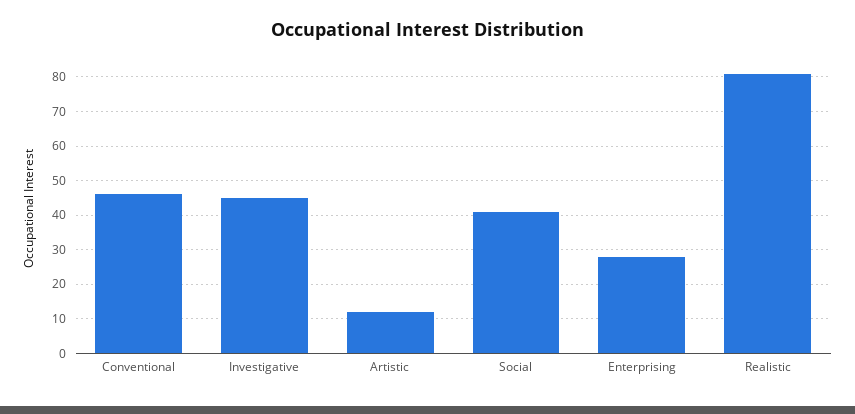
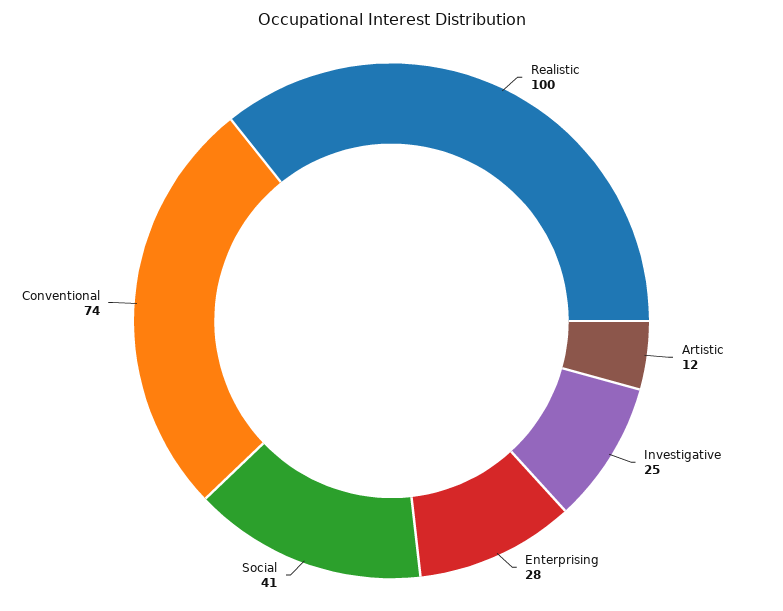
Conventional: 45 -> 74
Investigative: 45 -> 25
Realistic: 80 -> 100

